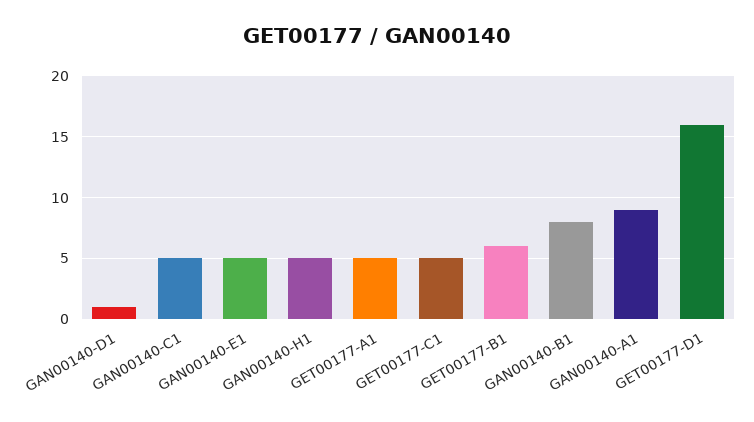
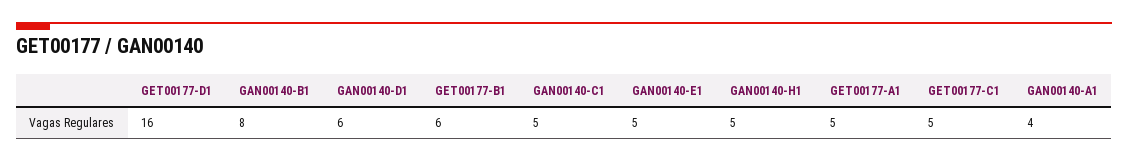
GAN00140-D1: 1 -> 6
GAN00140-A1: 9 -> 4

